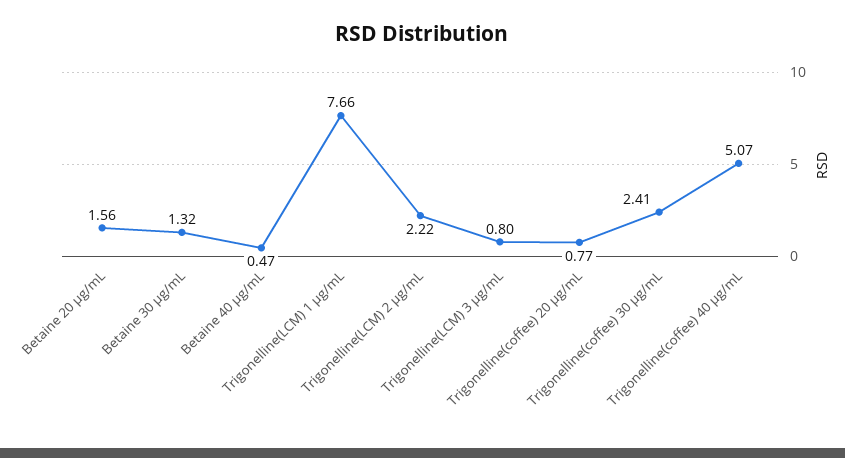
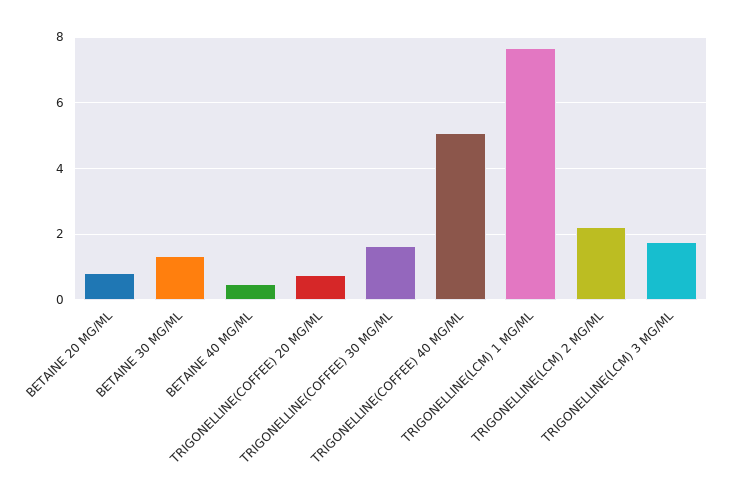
Betaine 20 μg/mL: 1.56 -> 0.8
Trigonelline(LCM) 3 μg/mL: 0.8 -> 1.8
Trigonelline(coffee) 30 μg/mL: 2.41 -> 1.6

